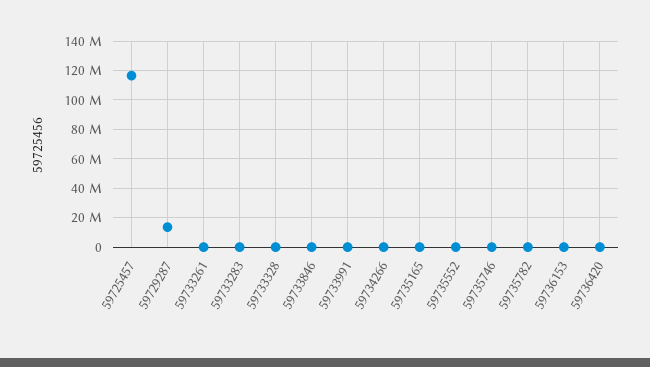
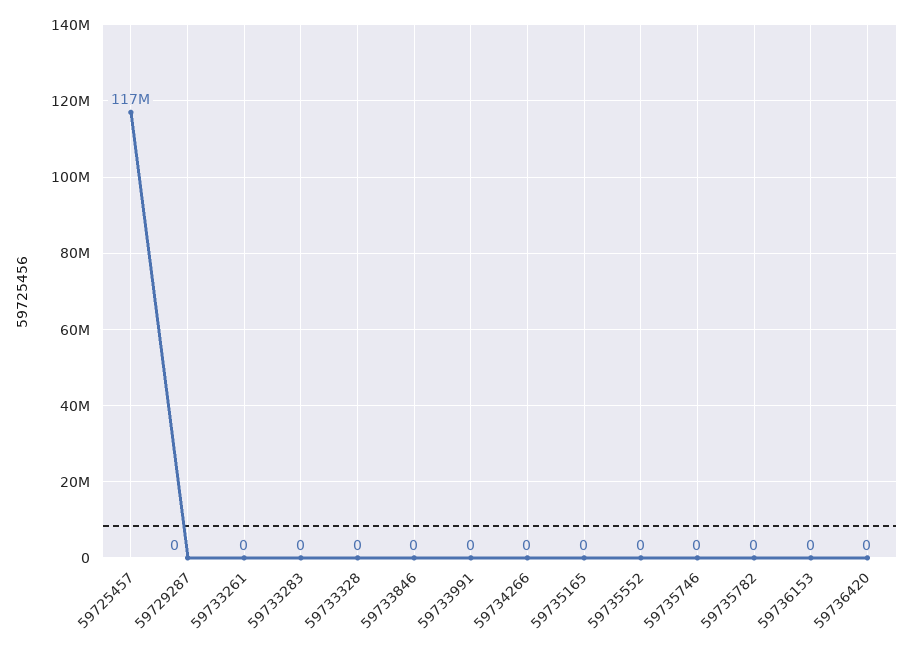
59729287: 15000000 -> 0

